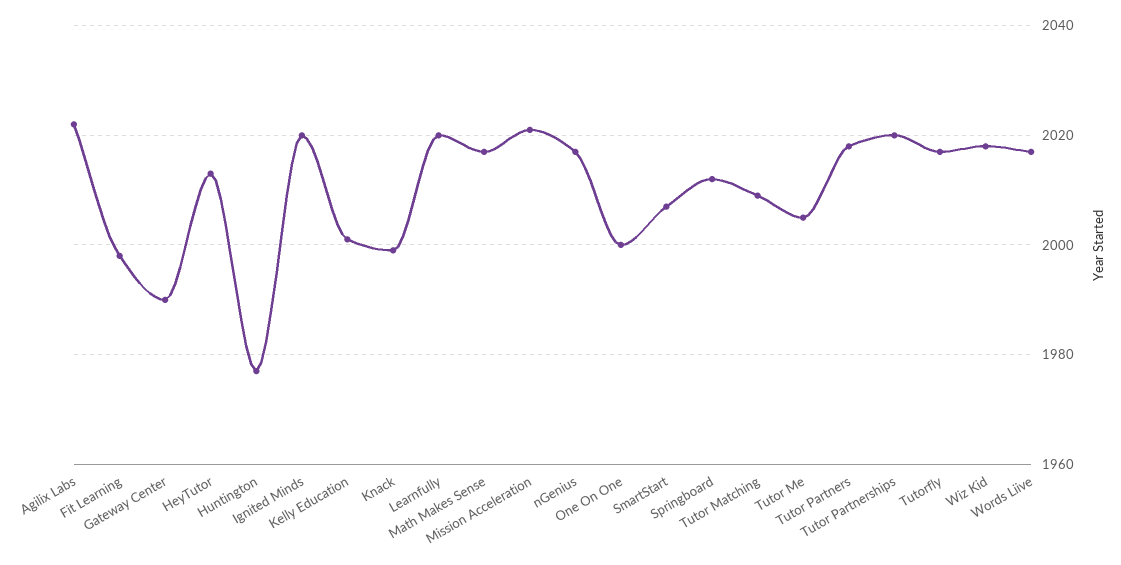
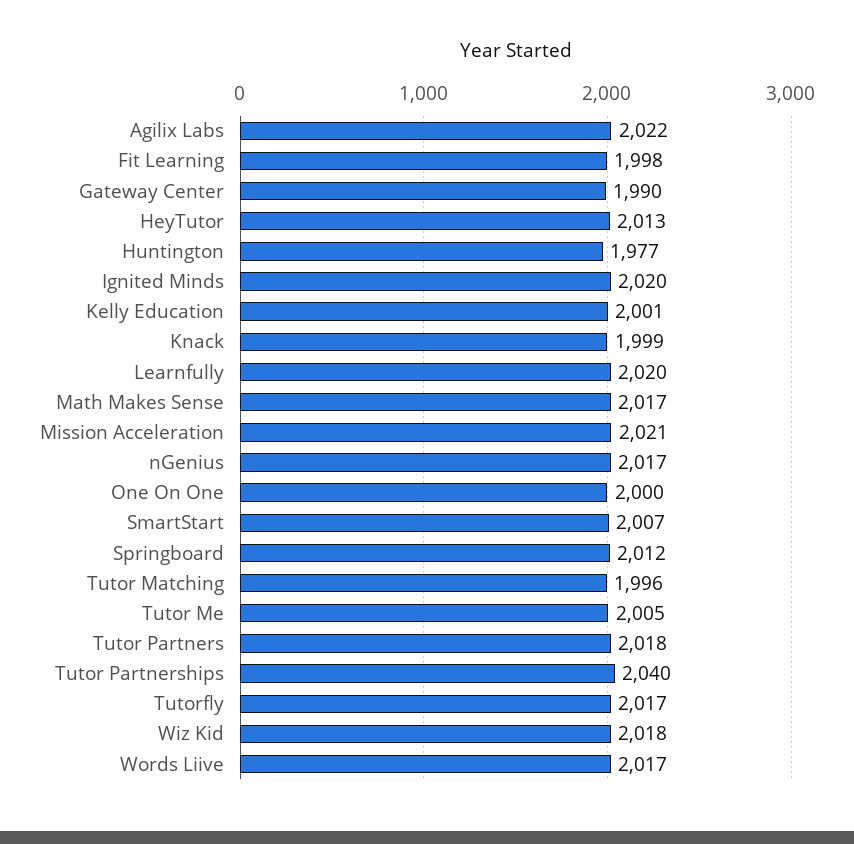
Tutor Matching: 2010 -> 1996
Tutor Partnerships: 2020 -> 2040

